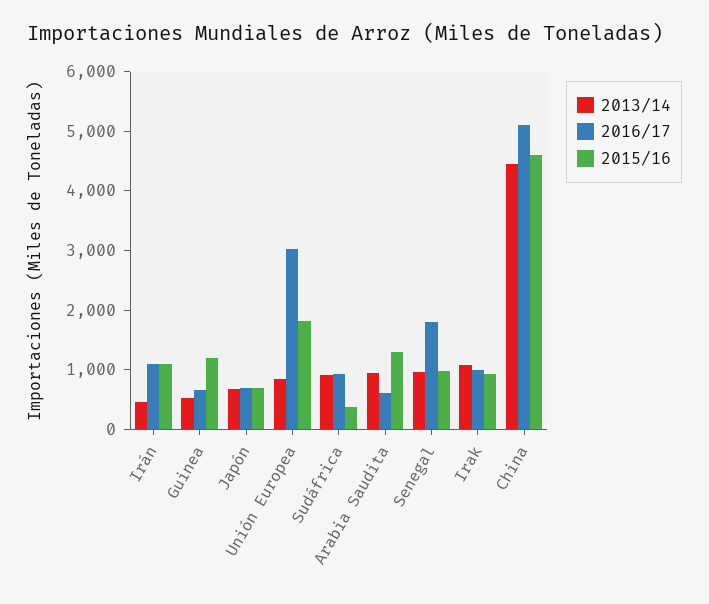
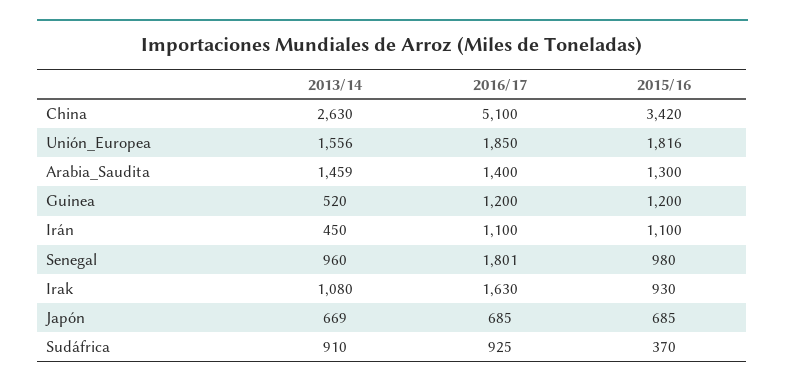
2016/17, Guinea: 600 -> 1200
2013/14, Unión Europea: 800 -> 1556
2016/17, Unión Europea: 3000 -> 1850
2013/14, Arabia Saudita: 1000 -> 1459
2016/17, Arabia Saudita: 600 -> 1400
2016/17, Irak: 1000 -> 1630
2013/14, China: 4400 -> 2630
2015/16, China: 4600 -> 3420

